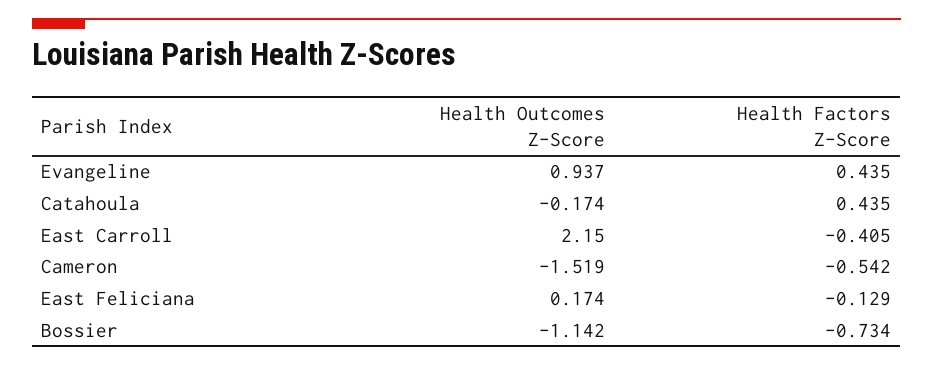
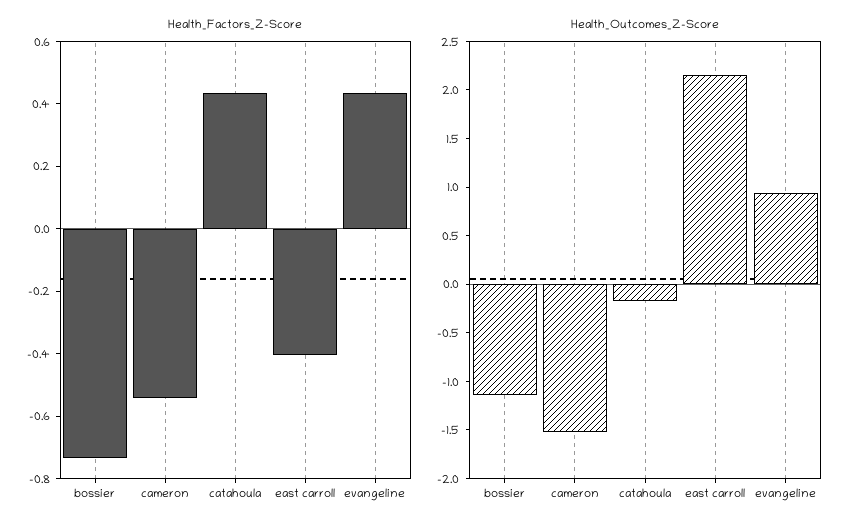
Health Outcomes Z-Score, East Feliciana: 0.174 -> none
Health Factors Z-Score, East Feliciana: -0.129 -> none

